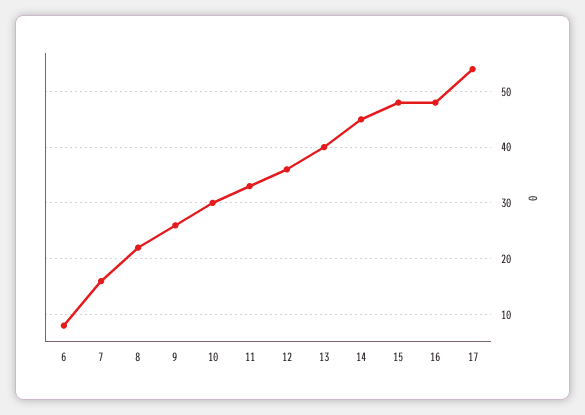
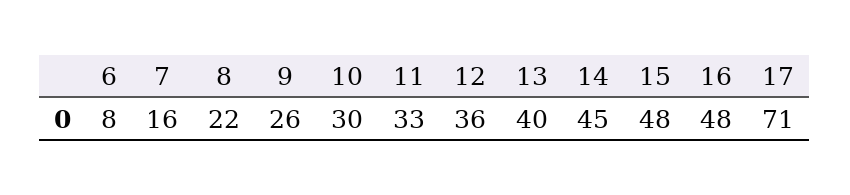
17: 55 -> 71

